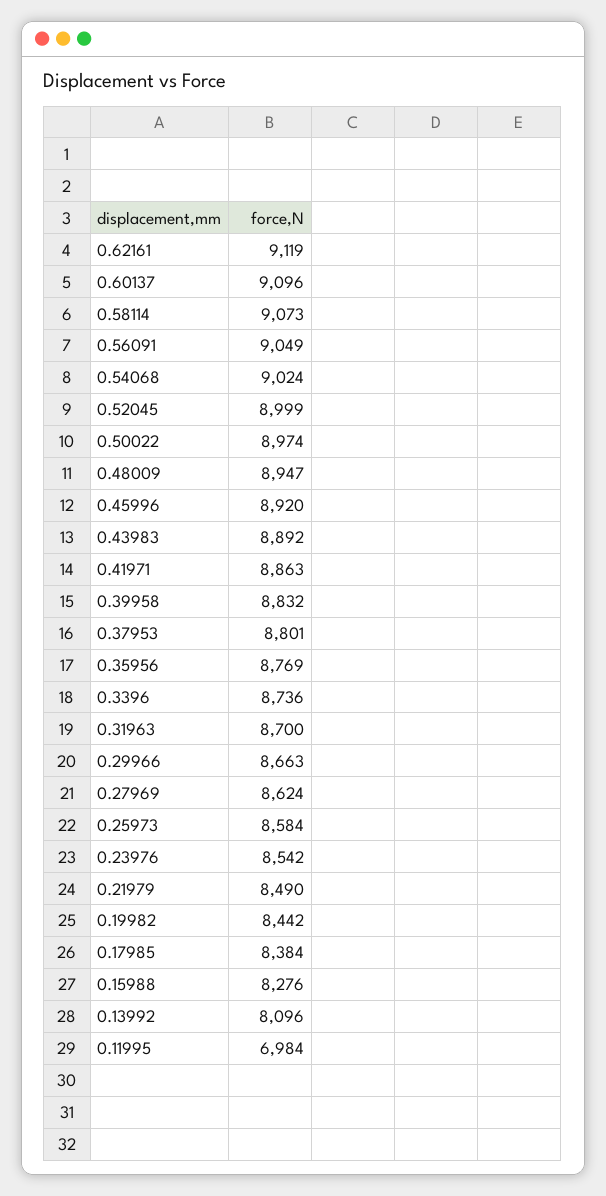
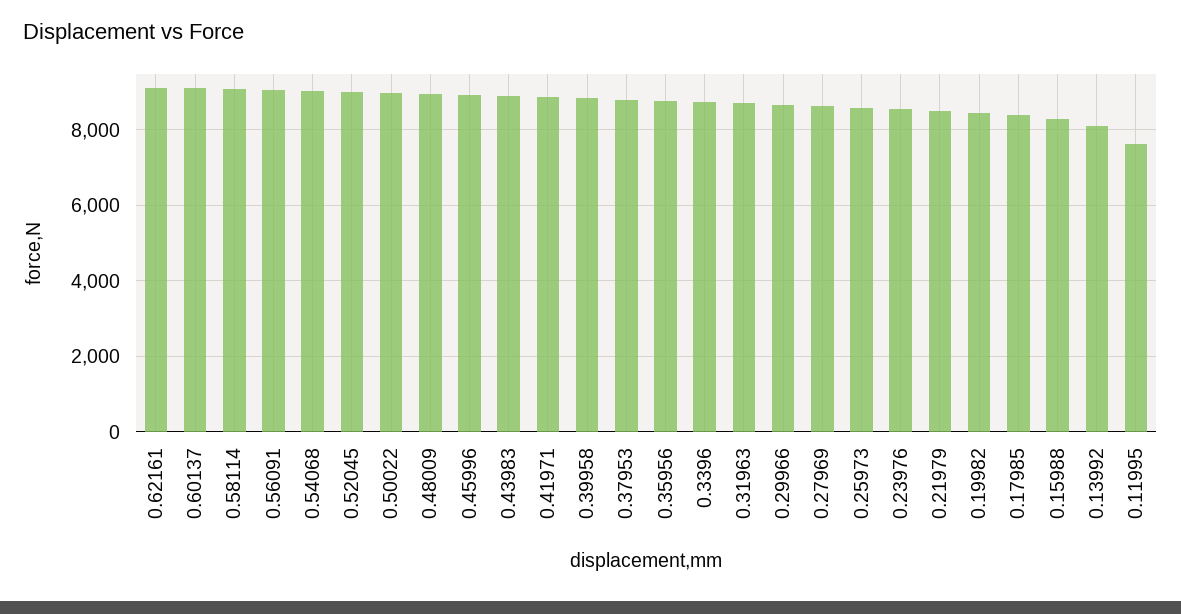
0.11995: 6984 -> 7600

